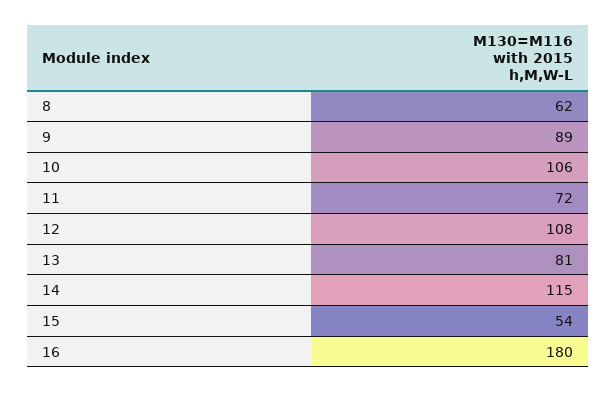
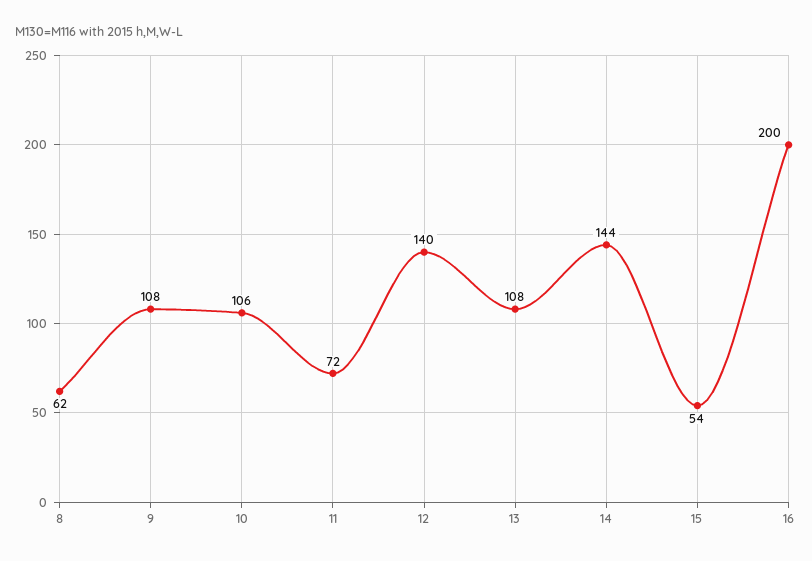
9: 89 -> 108
12: 108 -> 140
13: 81 -> 108
14: 115 -> 144
16: 180 -> 200

